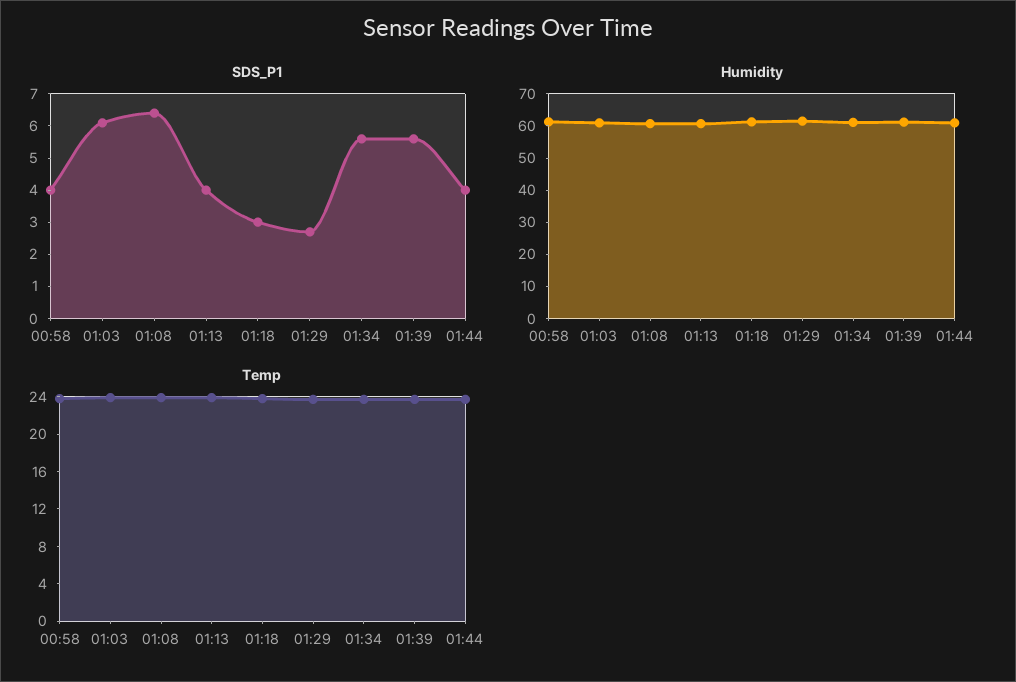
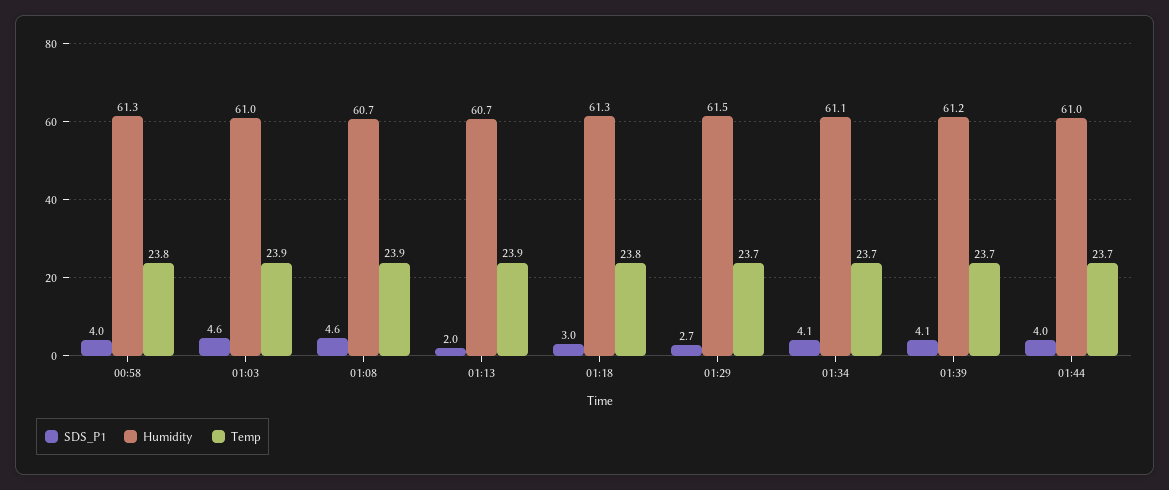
SDS_P1, 01:03: 6 -> 4.6
SDS_P1, 01:08: 6.5 -> 4.6
SDS_P1, 01:13: 4 -> 2
SDS_P1, 01:34: 5.5 -> 4.1
SDS_P1, 01:39: 5.5 -> 4.1

